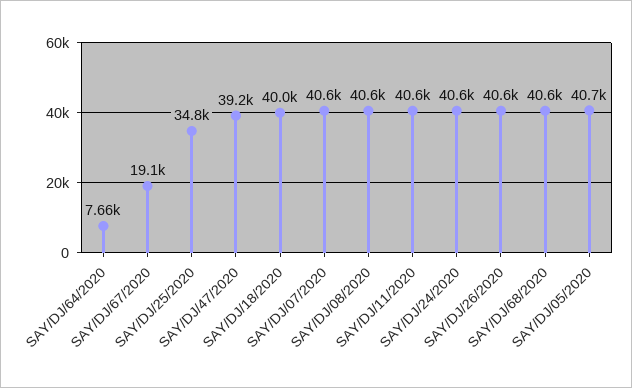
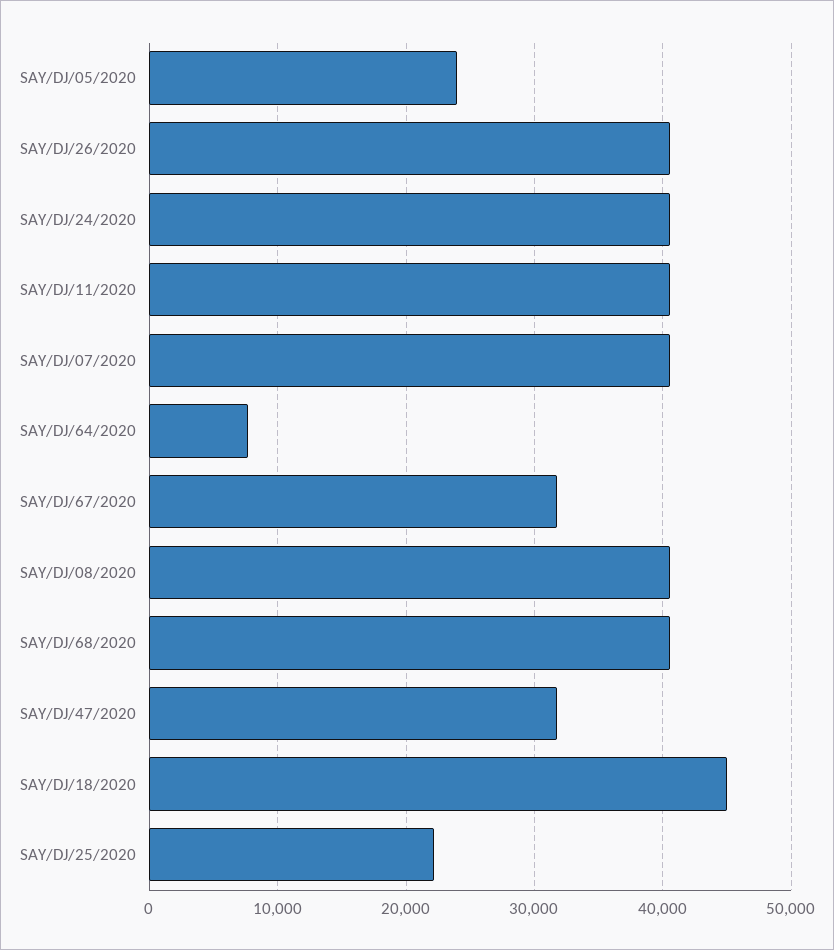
SAY/DJ/67/2020: 19100 -> 32000
SAY/DJ/25/2020: 34800 -> 22000
SAY/DJ/47/2020: 39200 -> 32000
SAY/DJ/18/2020: 40000 -> 45000
SAY/DJ/05/2020: 40700 -> 24000

